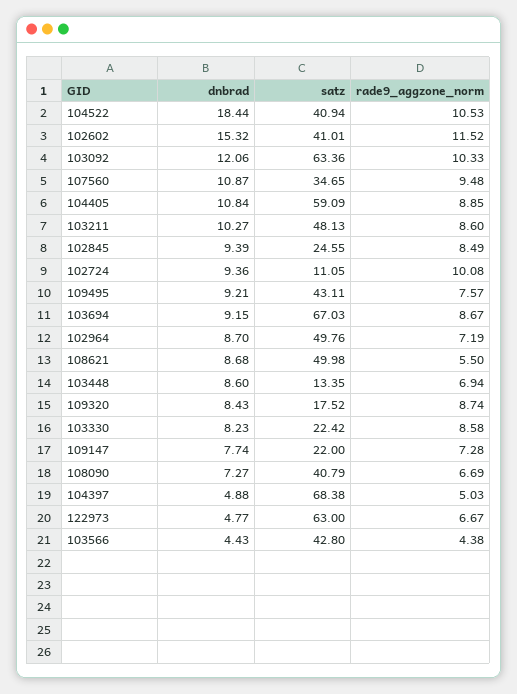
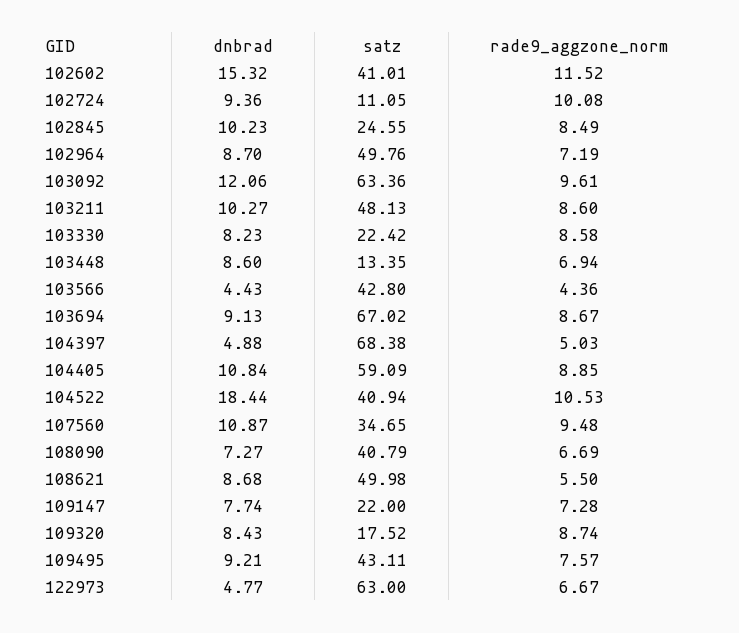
rade9_aggzone_norm, 103092: 10.33 -> 9.61
dnbrad, 102845: 9.39 -> 10.23
dnbrad, 103694: 9.15 -> 9.13
satz, 103694: 67.03 -> 67.02
rade9_aggzone_norm, 103566: 4.38 -> 4.36

